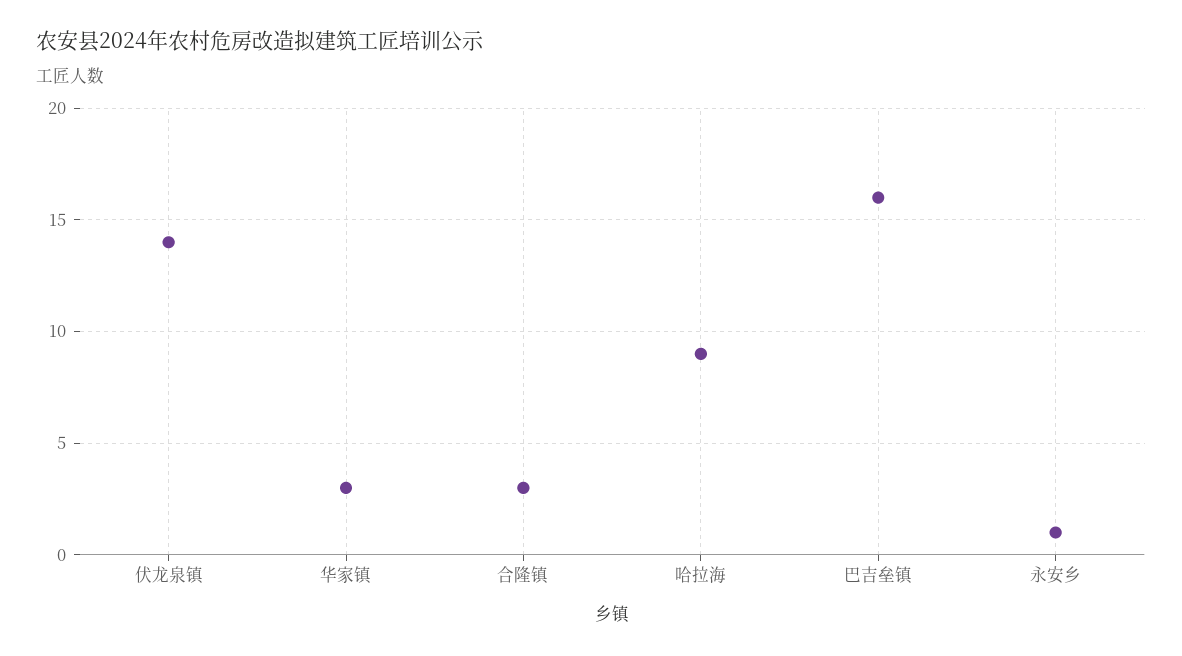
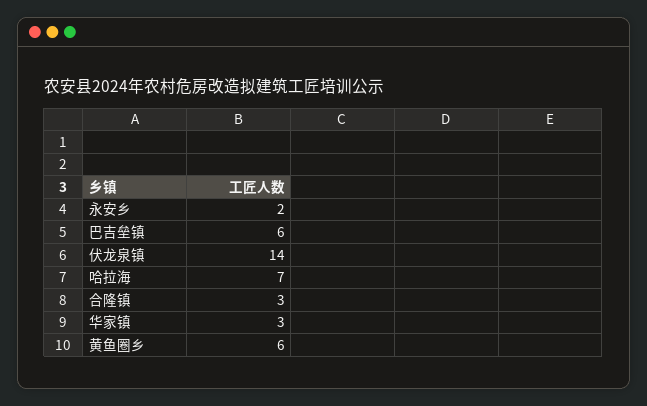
哈拉海: 9 -> 7
巴吉垒镇: 16 -> 6
永安乡: 1 -> 2
黄鱼圈乡: none -> 6

